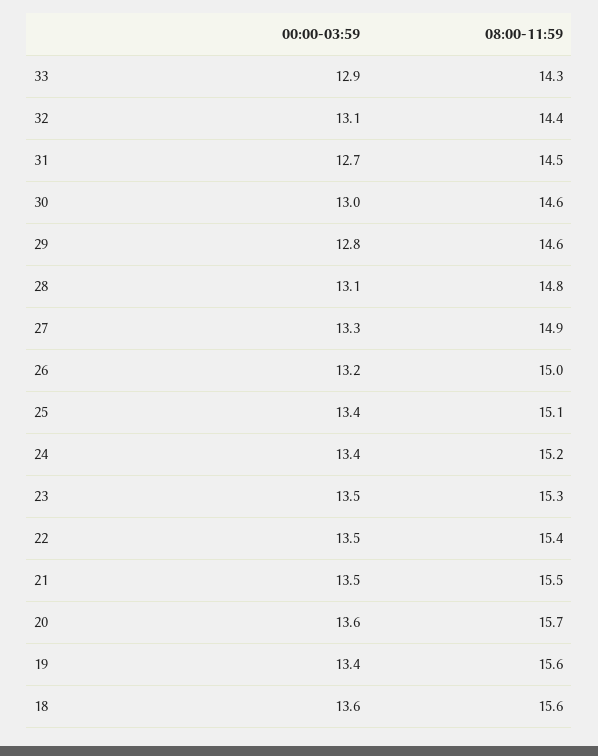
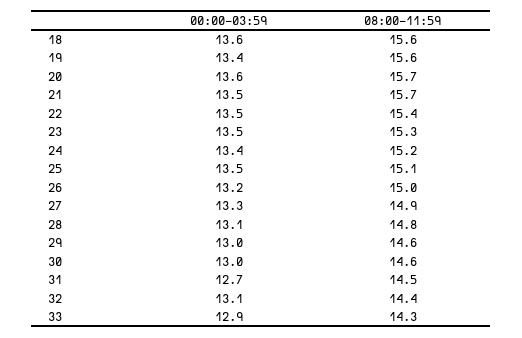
00:00-03:59, 29: 12.8 -> 13
00:00-03:59, 25: 13.4 -> 13.5
08:00-11:59, 21: 15.5 -> 15.7

